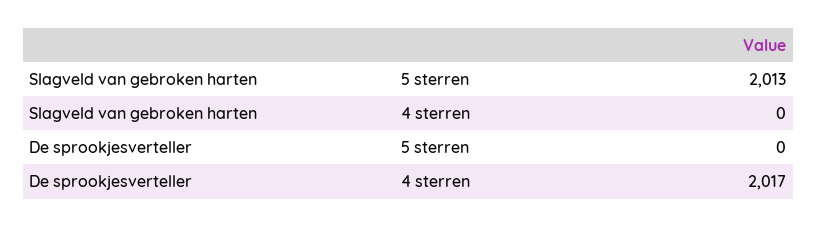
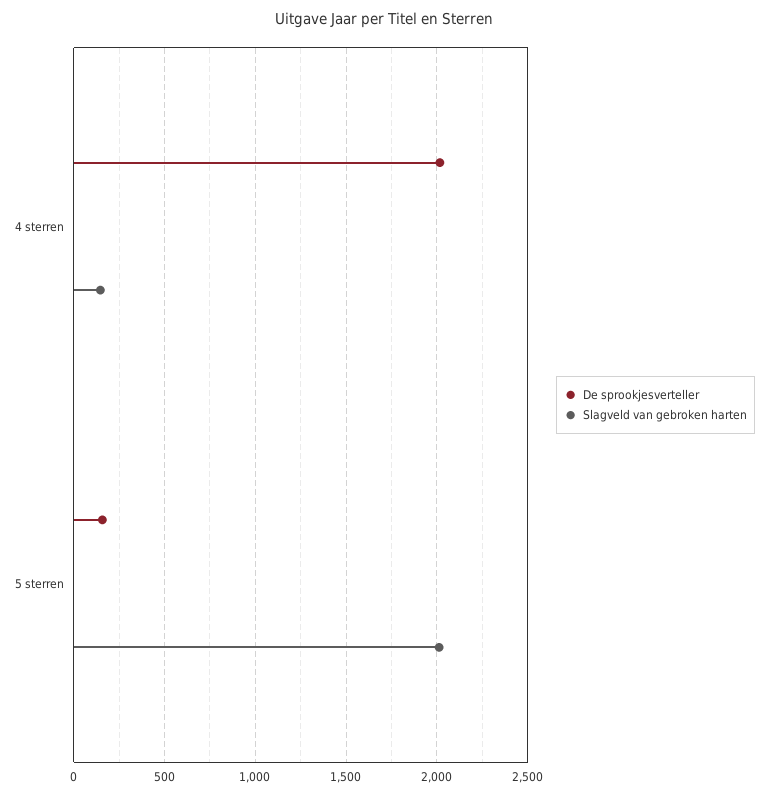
Slagveld van gebroken harten, 4 sterren: 0 -> 150
De sprookjesverteller, 5 sterren: 0 -> 150

